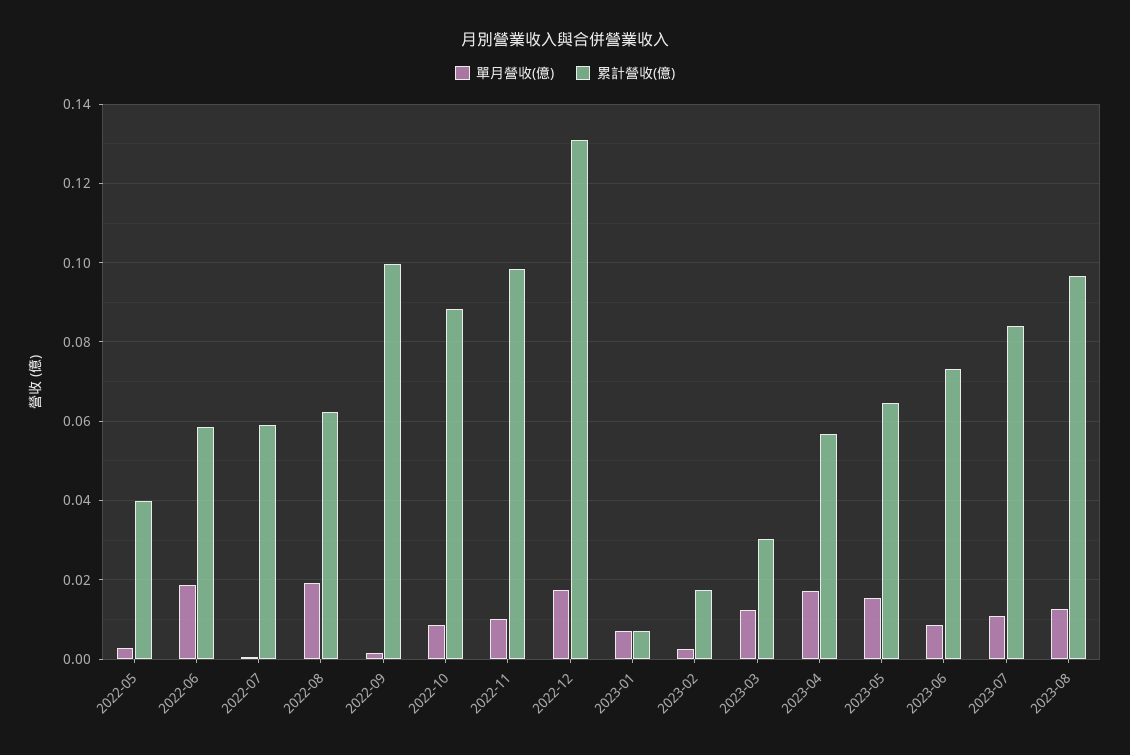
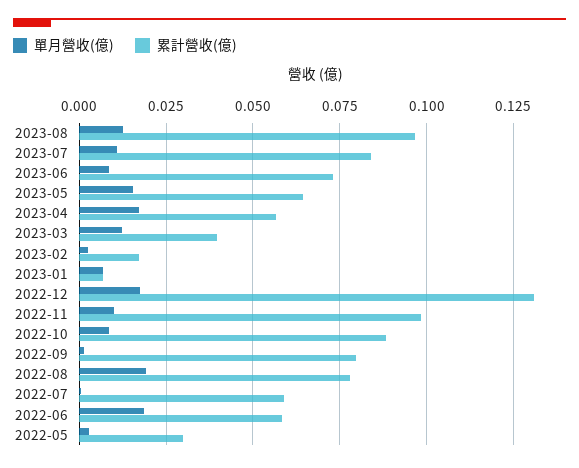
累計營收(億), 2022-05: 0.04 -> 0.03
累計營收(億), 2022-08: 0.062 -> 0.0775
累計營收(億), 2022-09: 0.1 -> 0.08
累計營收(億), 2023-03: 0.03 -> 0.04

